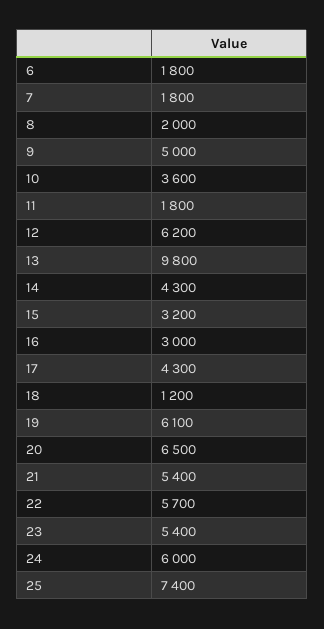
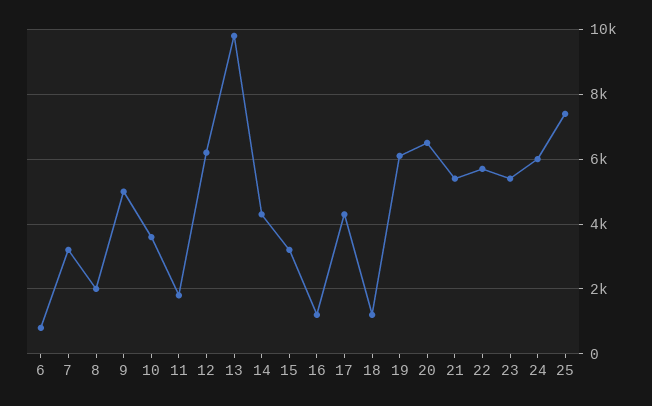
6: 1800 -> 800
7: 1800 -> 3200
16: 3000 -> 1200

